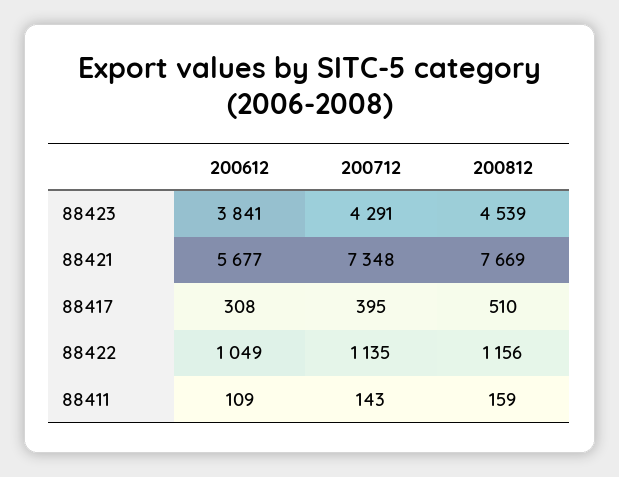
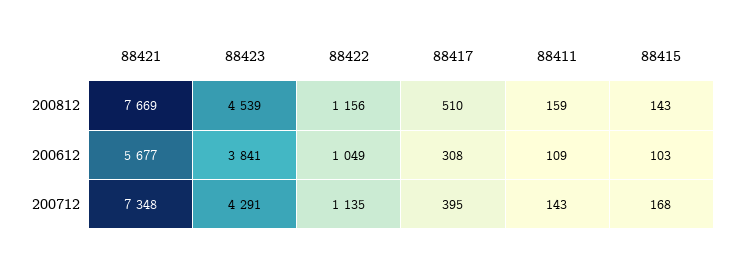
200812, 88415: none -> 143
200612, 88415: none -> 103
200712, 88415: none -> 168

